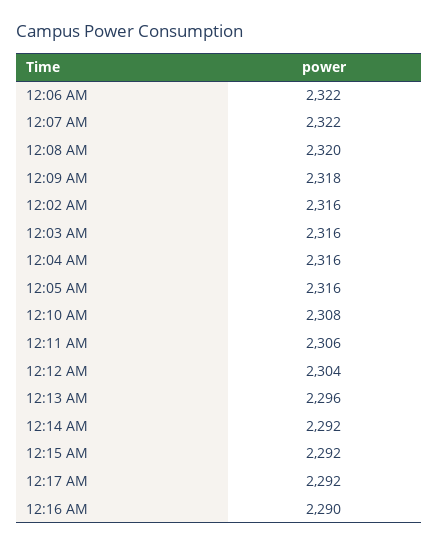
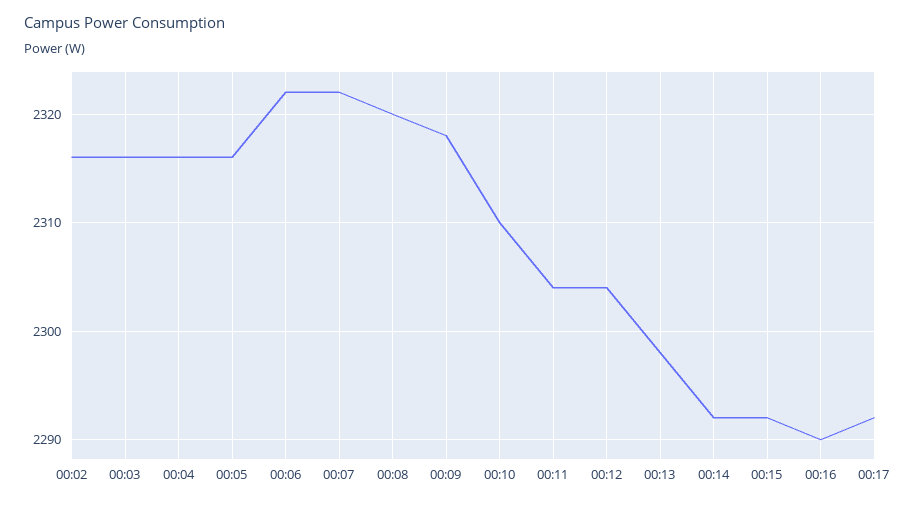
12:10 AM: 2308 -> 2310
12:11 AM: 2306 -> 2304
12:13 AM: 2296 -> 2298

